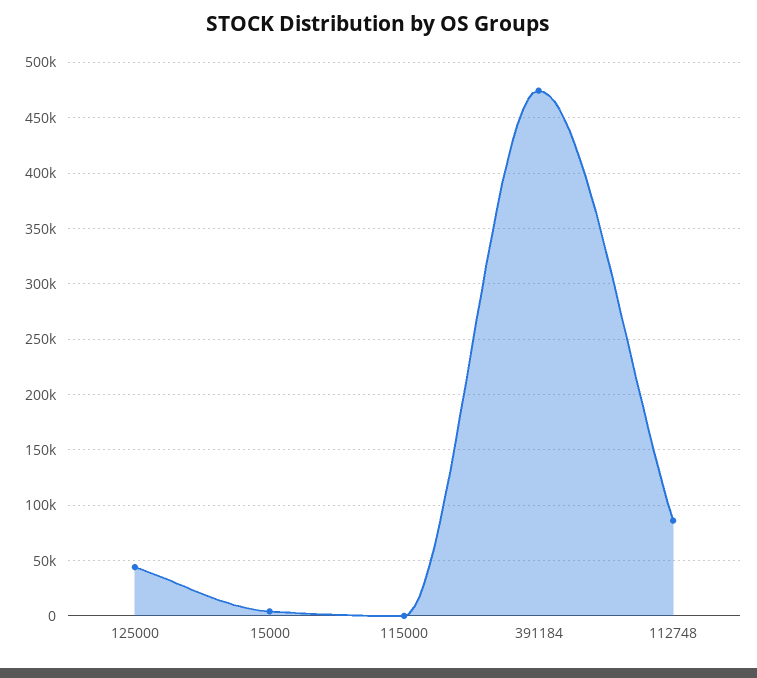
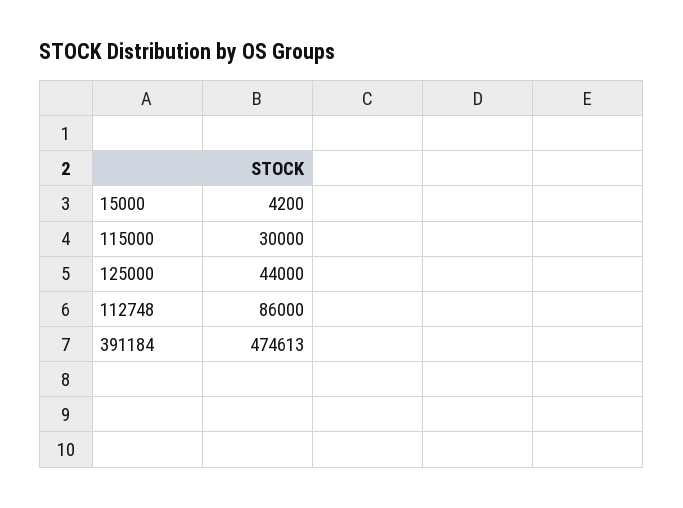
115000: 0 -> 30000

